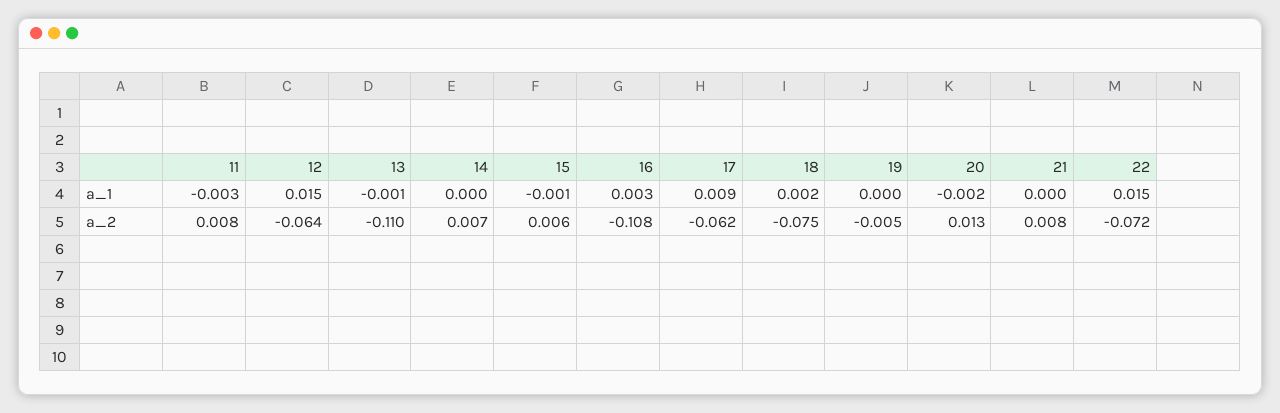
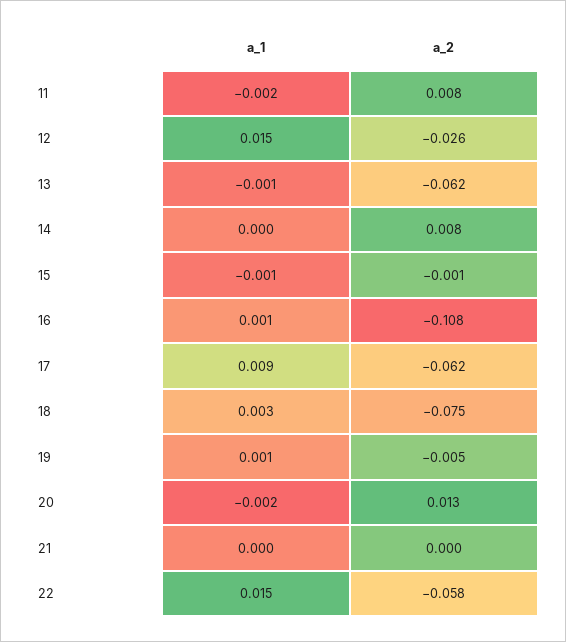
11, a_1: -0.003 -> -0.002
16, a_1: 0.003 -> 0.001
18, a_1: 0.002 -> 0.003
19, a_1: 0 -> 0.001
12, a_2: -0.064 -> -0.026
13, a_2: -0.11 -> -0.062
14, a_2: 0.007 -> 0.008
15, a_2: 0.006 -> -0.001
21, a_2: 0.008 -> 0
22, a_2: -0.072 -> -0.058

